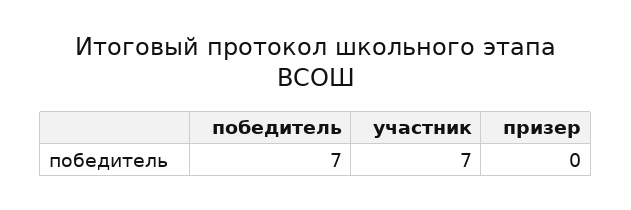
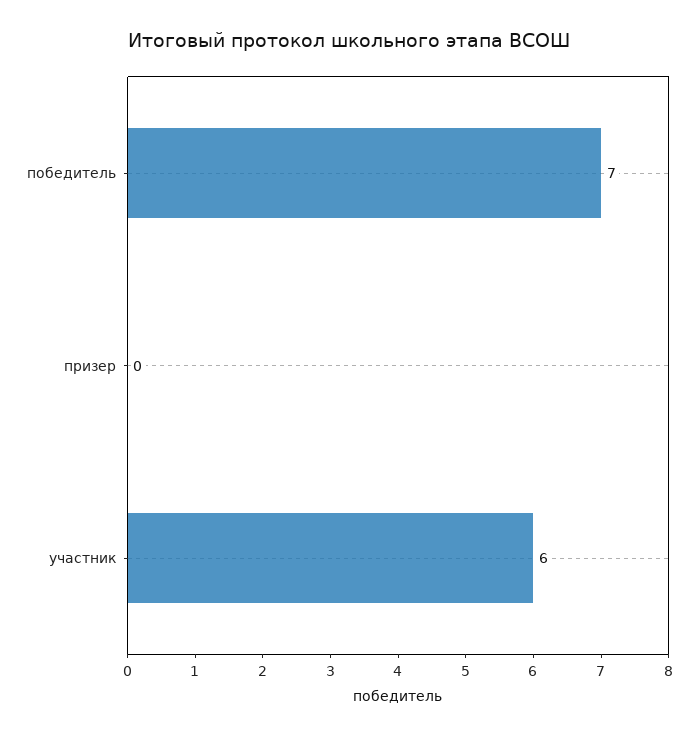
участник: 7 -> 6

